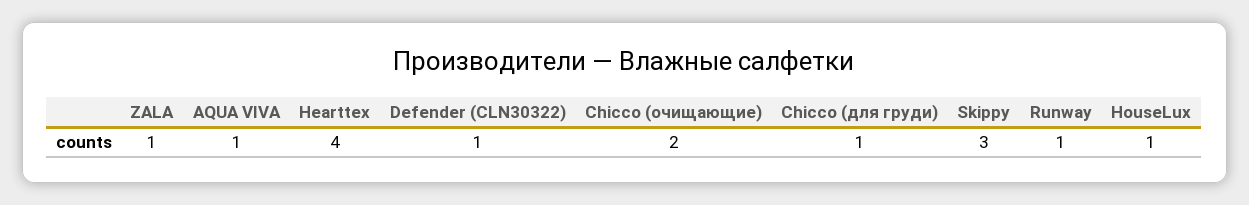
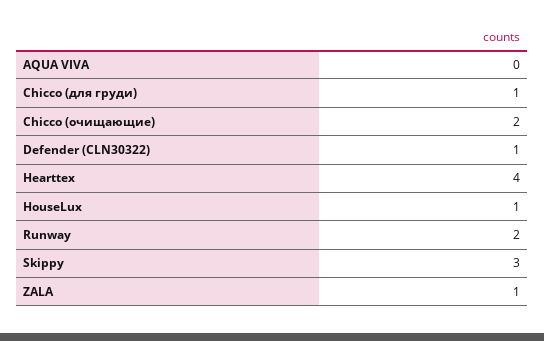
AQUA VIVA: 1 -> 0
Runway: 1 -> 2

